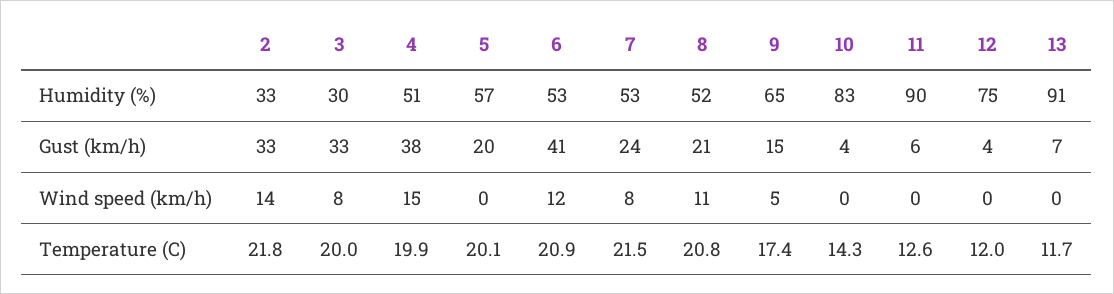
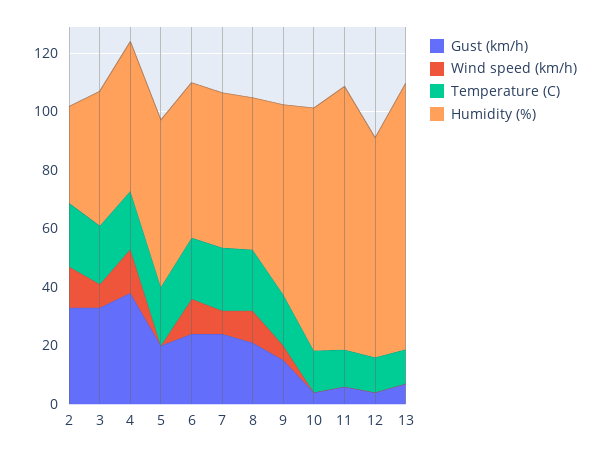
Humidity (%), 3: 30 -> 45
Gust (km/h), 6: 41 -> 25

